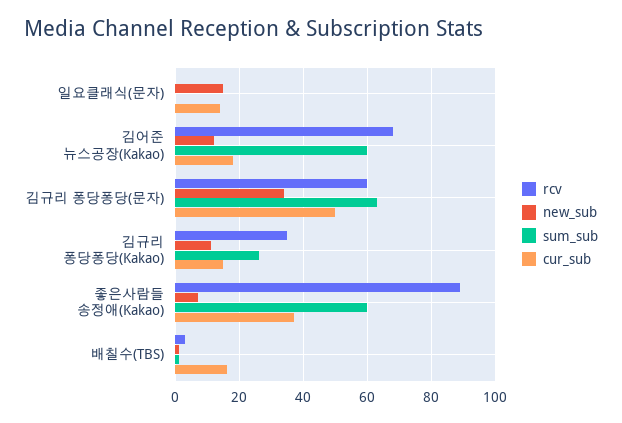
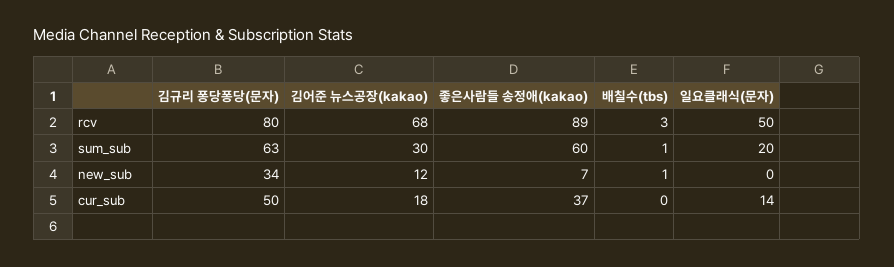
rcv, 일요클래식(문자): 0 -> 50
new_sub, 일요클래식(문자): 15 -> 0
sum_sub, 일요클래식(문자): 0 -> 20
sum_sub, 김어준 뉴스공장(Kakao): 60 -> 30
rcv, 김규리 퐁당퐁당(문자): 60 -> 80
rcv, 김규리 퐁당퐁당(Kakao): 35 -> none
new_sub, 김규리 퐁당퐁당(Kakao): 10 -> none
sum_sub, 김규리 퐁당퐁당(Kakao): 25 -> none
cur_sub, 김규리 퐁당퐁당(Kakao): 15 -> none
cur_sub, 배칠수(TBS): 15 -> 0

